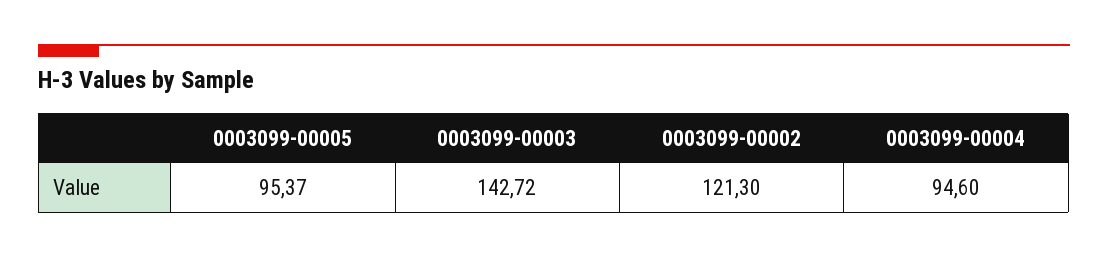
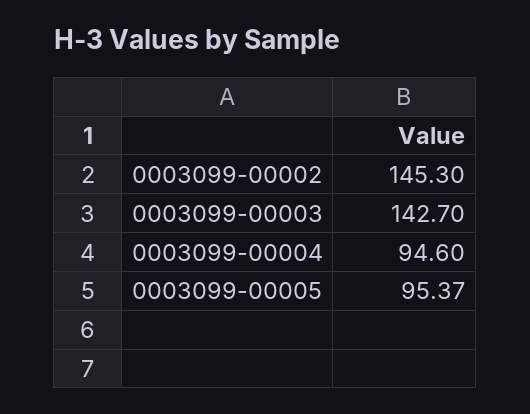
0003099-00003: 142.72 -> 142.7
0003099-00002: 121.3 -> 145.3

